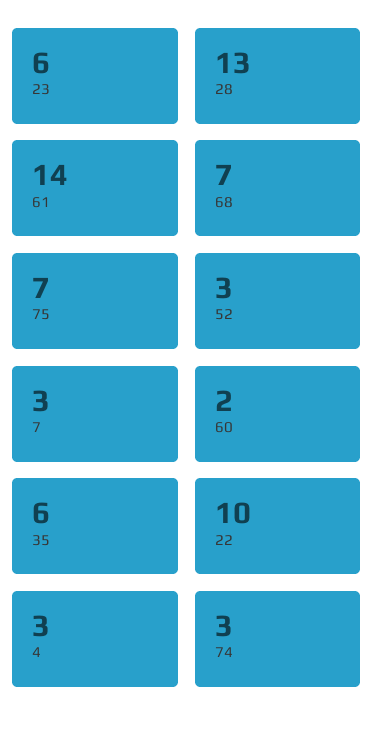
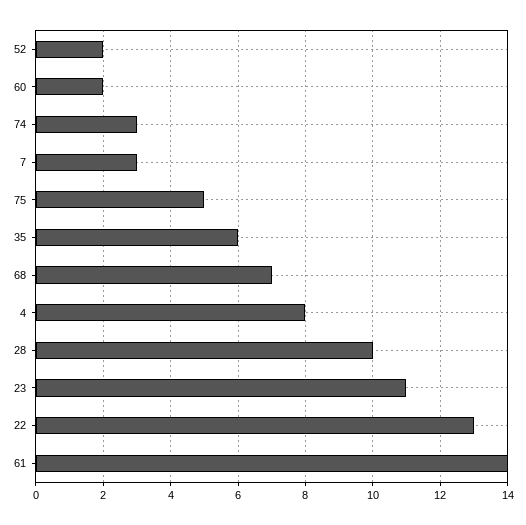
23: 6 -> 11
28: 13 -> 10
75: 7 -> 5
52: 3 -> 2
22: 10 -> 13
4: 3 -> 8

